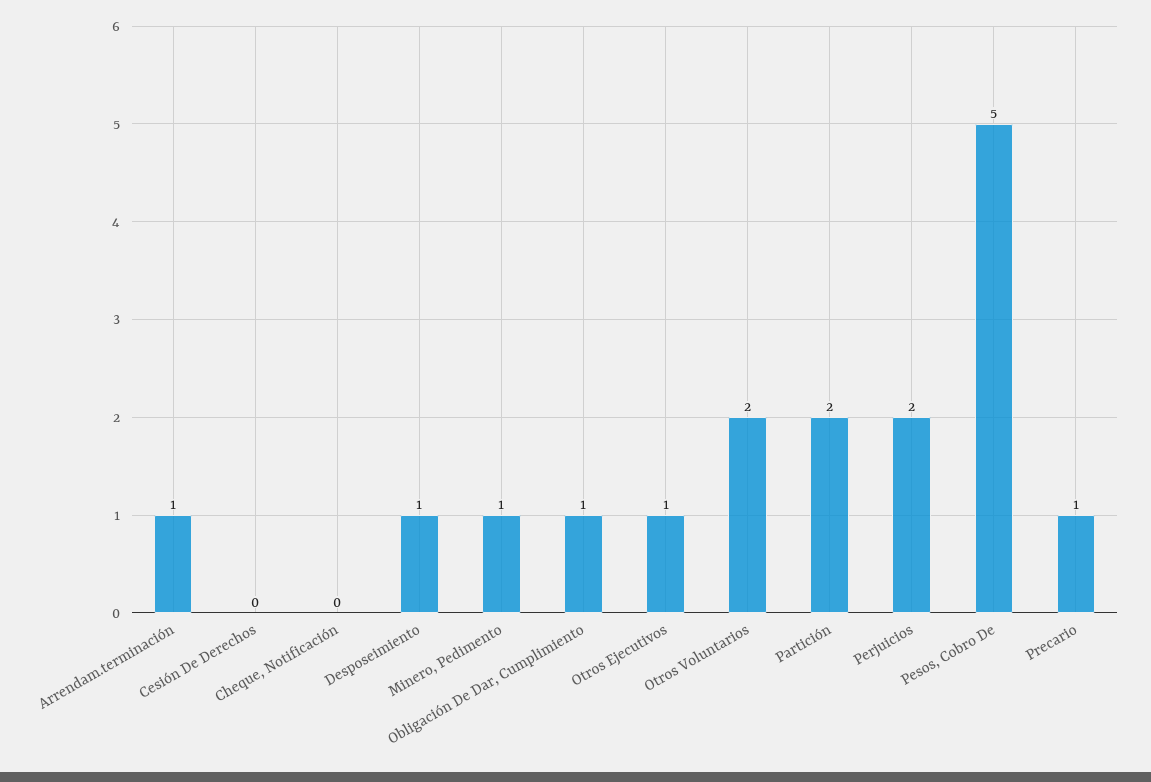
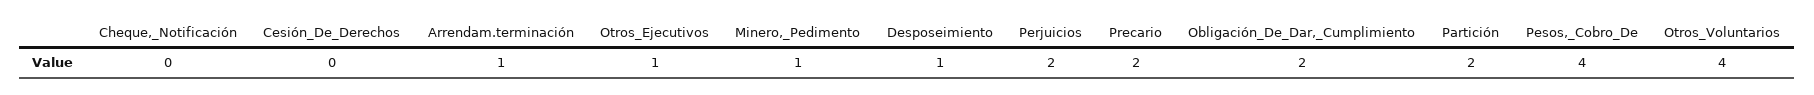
Obligación De Dar, Cumplimiento: 1 -> 2
Otros Voluntarios: 2 -> 4
Pesos, Cobro De: 5 -> 4
Precario: 1 -> 2

